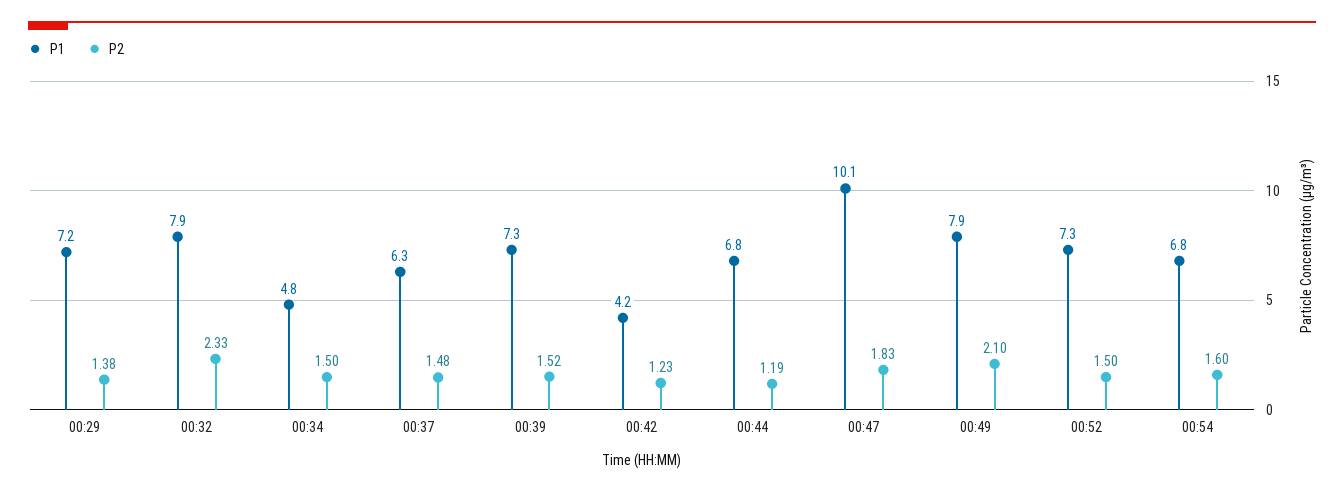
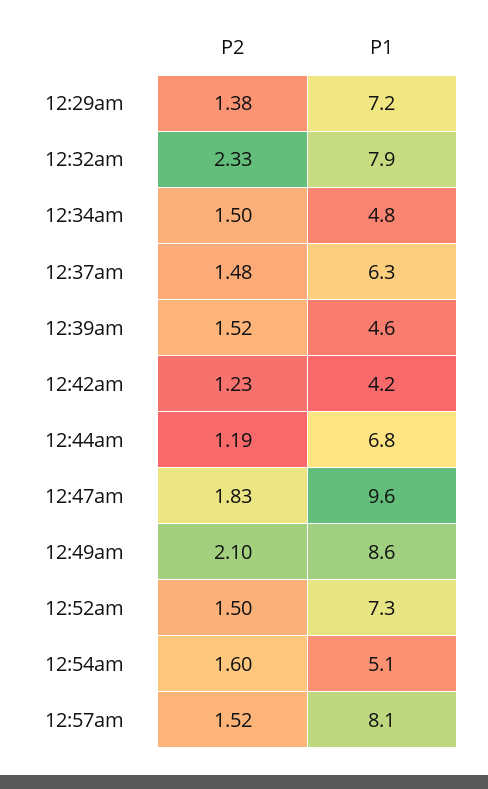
P1, 00:39: 7.3 -> 4.6
P1, 00:47: 10.1 -> 9.6
P1, 00:49: 7.9 -> 8.6
P1, 00:54: 6.8 -> 5.1
P2, 12:57am: none -> 1.52
P1, 12:57am: none -> 8.1

